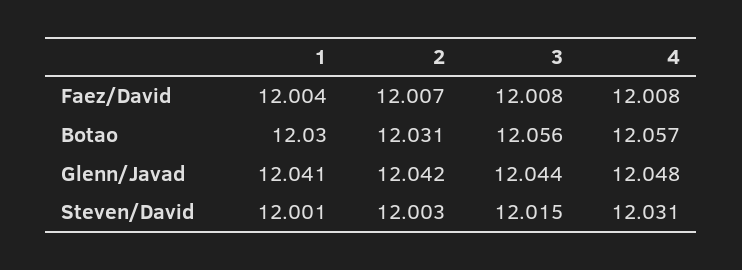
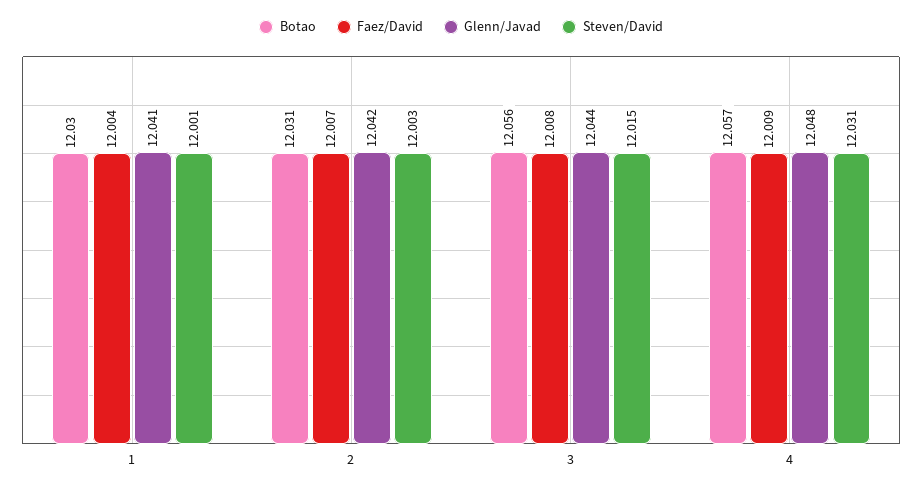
Faez/David, 4: 12.008 -> 12.009

